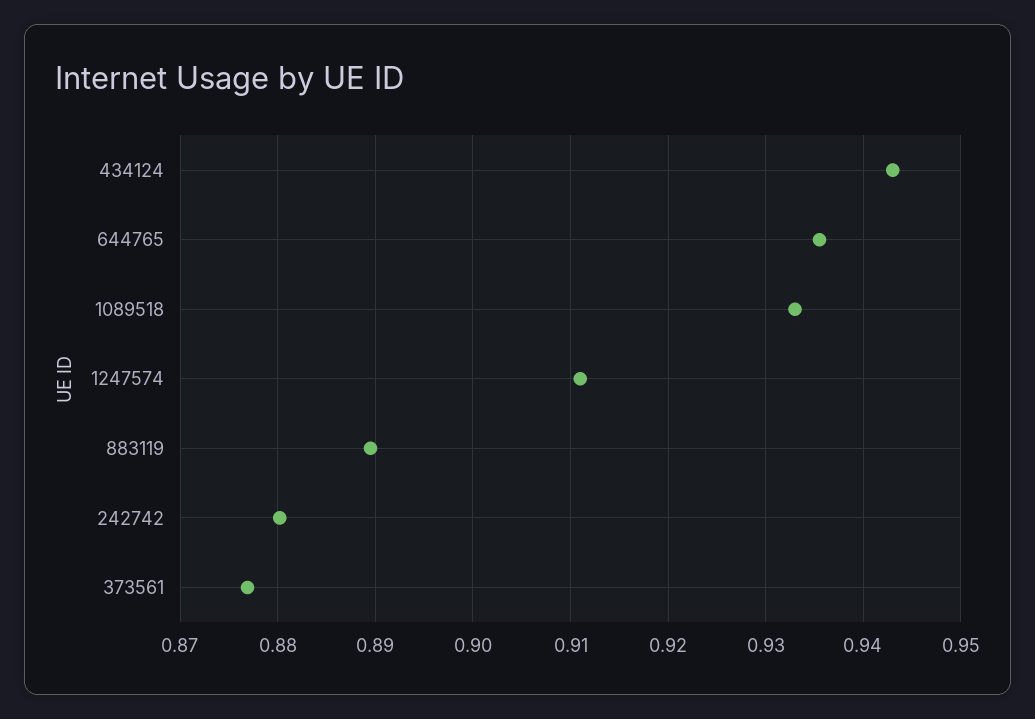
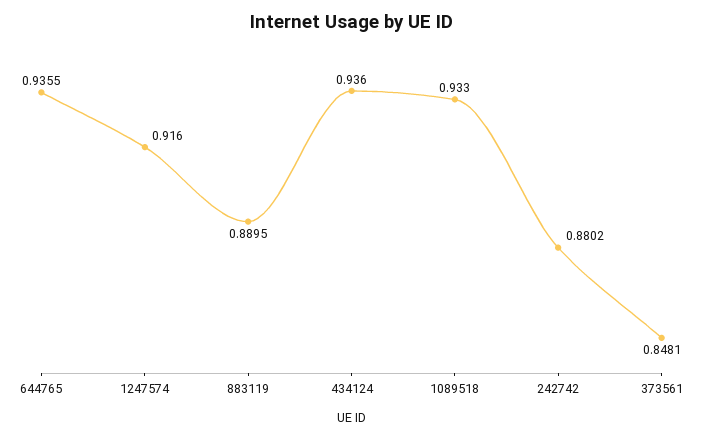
434124: 0.943 -> 0.936
1247574: 0.911 -> 0.916
373561: 0.877 -> 0.8481

